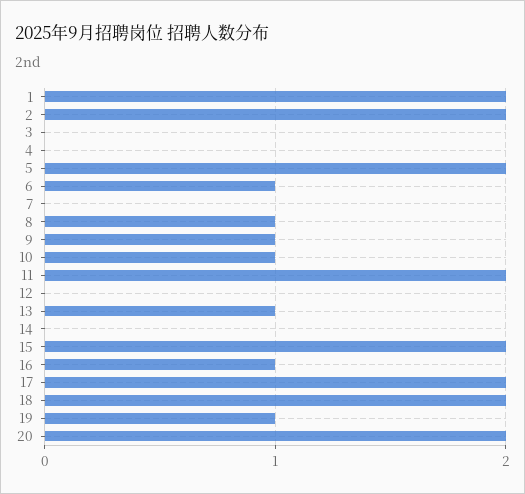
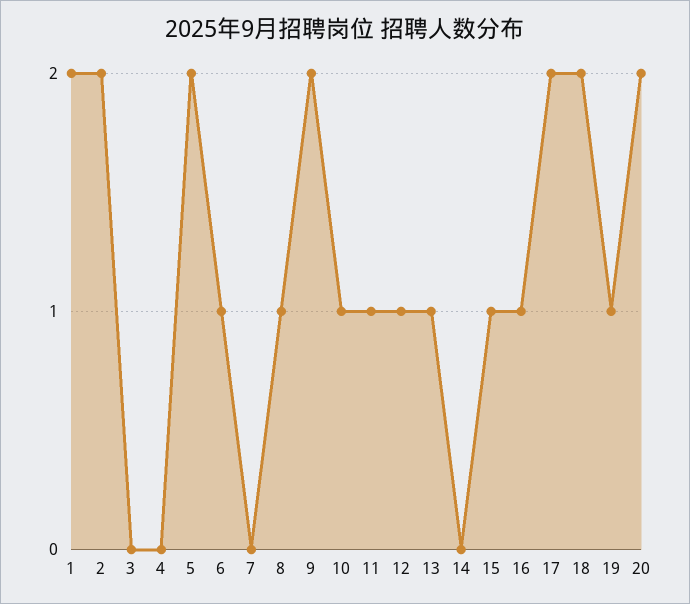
9: 1 -> 2
11: 2 -> 1
12: 0 -> 1
15: 2 -> 1

